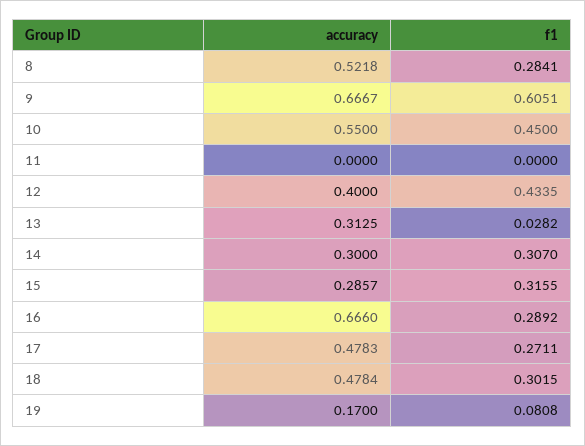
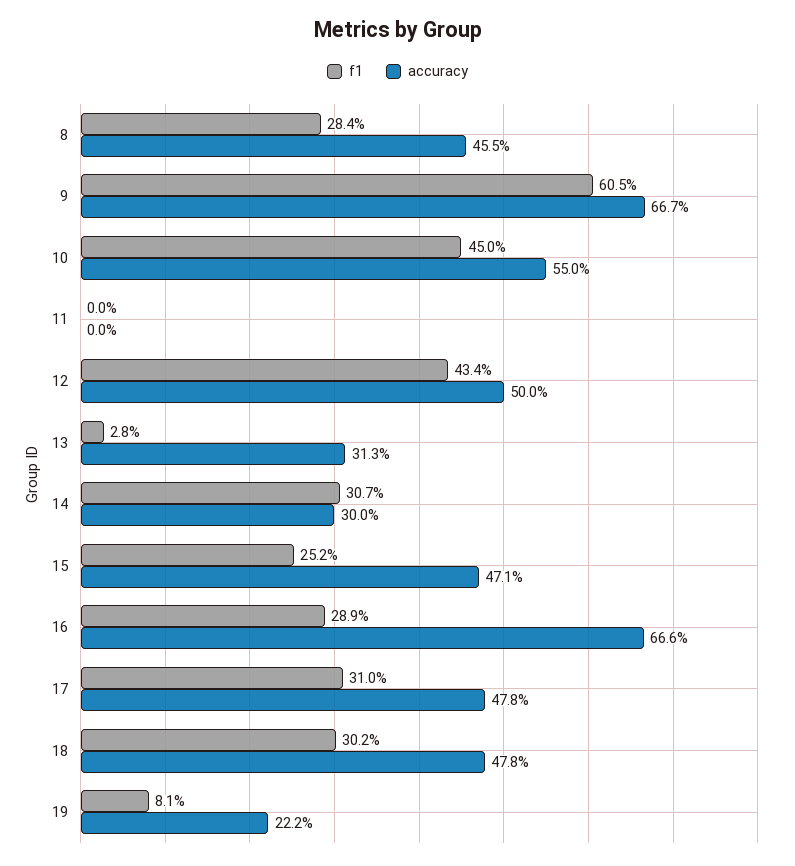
accuracy, 8: 0.5218 -> 0.455
accuracy, 12: 0.4 -> 0.5
accuracy, 15: 0.2857 -> 0.471
f1, 15: 0.3155 -> 0.252
f1, 17: 0.2711 -> 0.31
accuracy, 19: 0.17 -> 0.222

